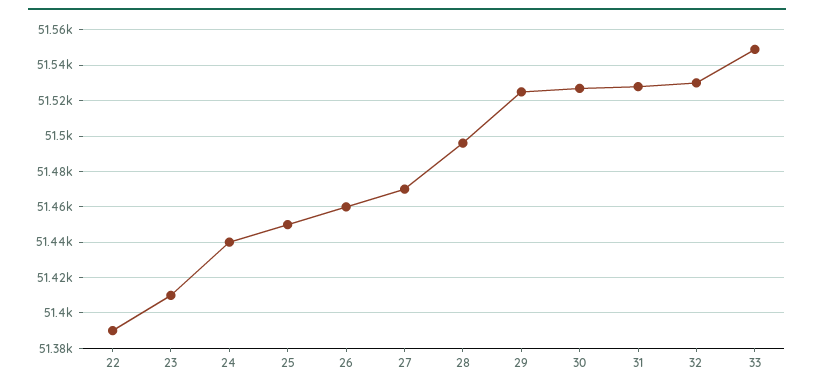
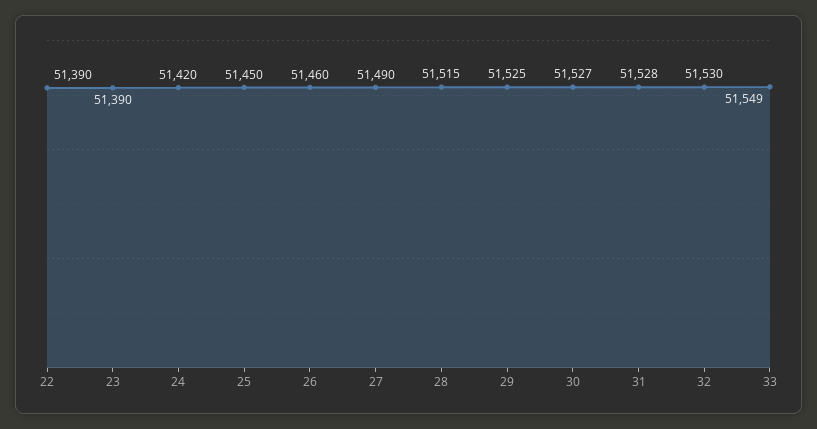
23: 51410 -> 51390
24: 51440 -> 51420
27: 51470 -> 51490
28: 51495 -> 51515

